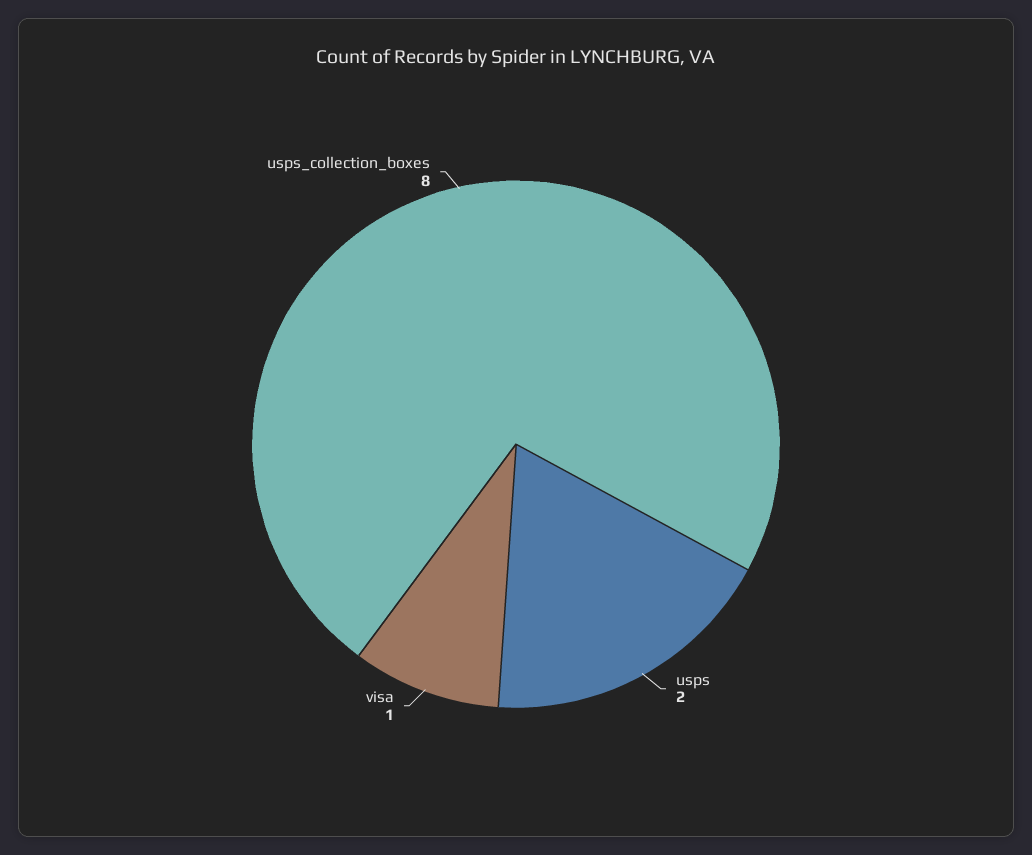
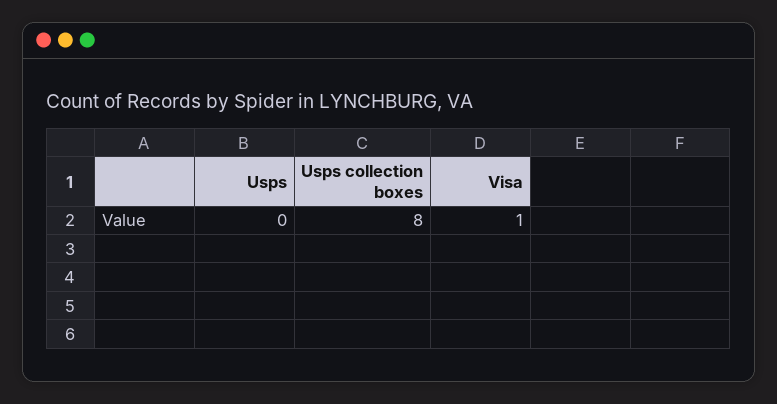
usps: 2 -> 0

